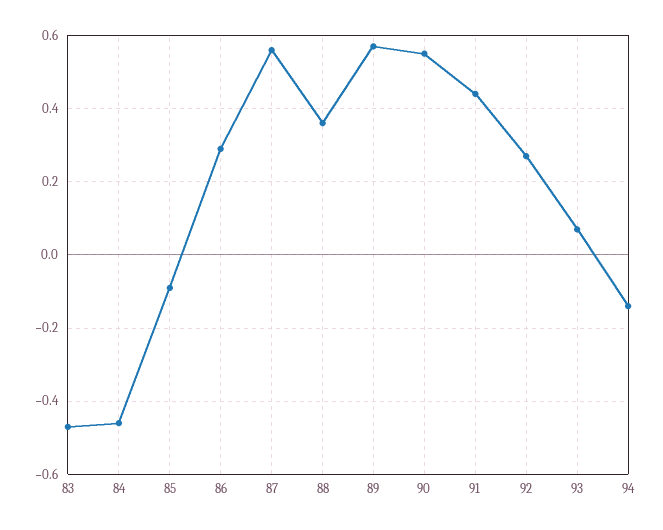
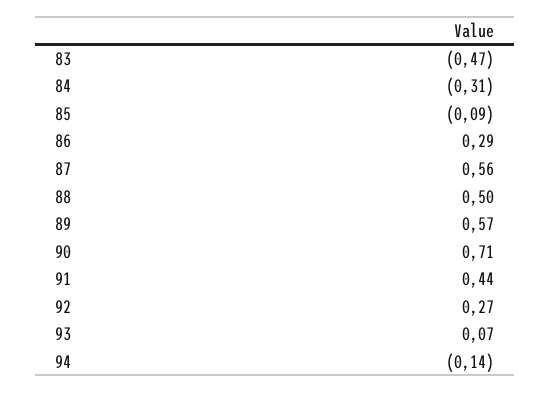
84: -0.45 -> -0.31
88: 0.35 -> 0.5
90: 0.55 -> 0.71

